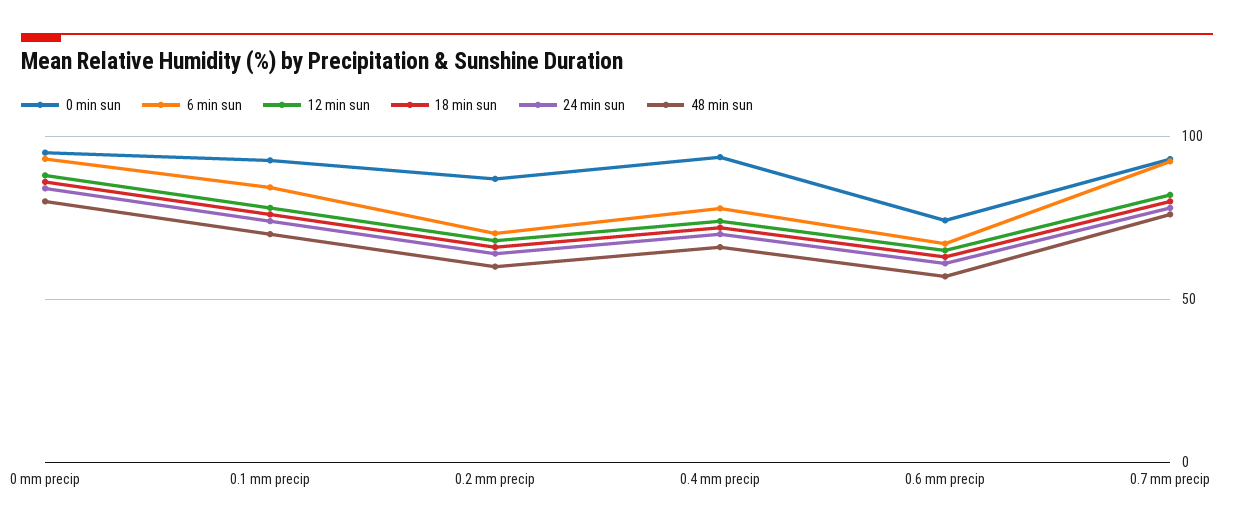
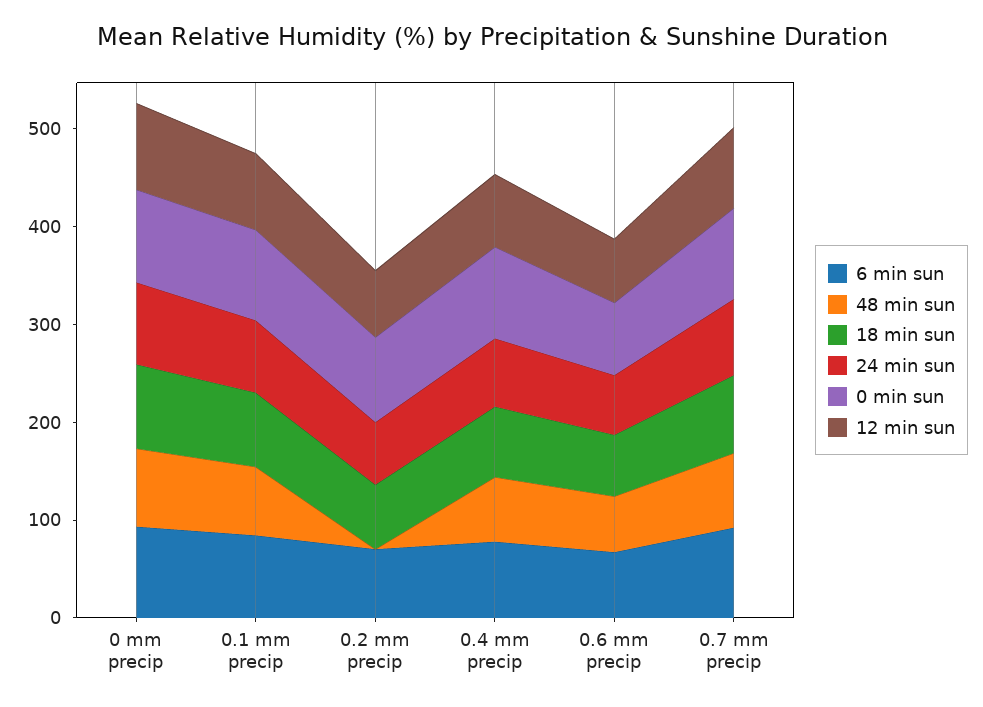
48 min sun, 0.2 mm precip: 60 -> 0

